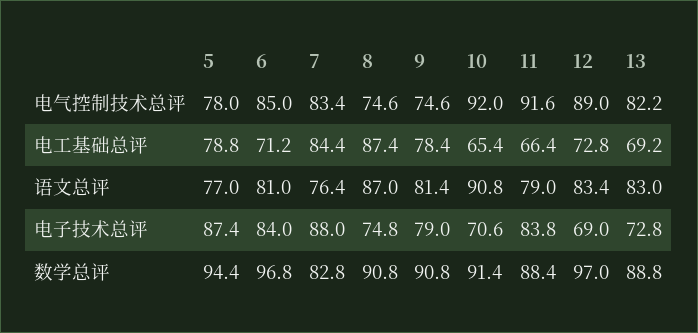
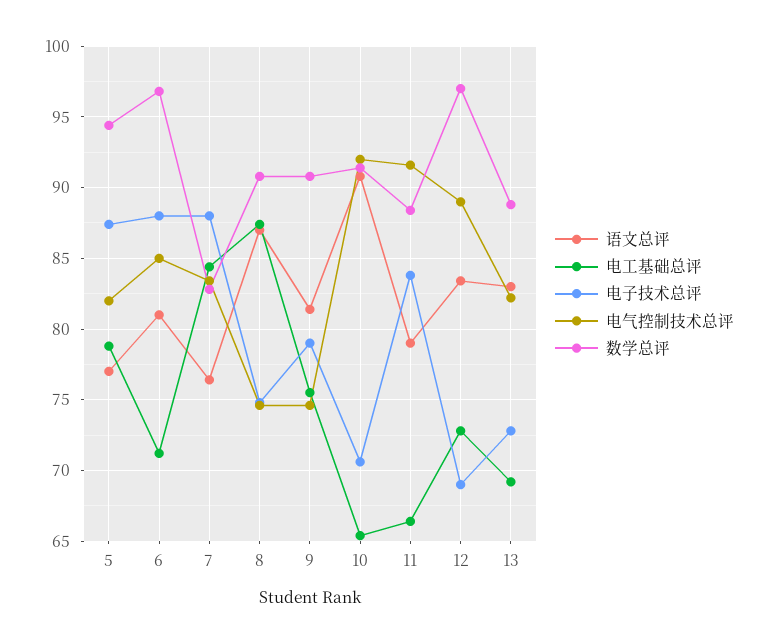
电气控制技术总评, 5: 78 -> 82
电工基础总评, 9: 78.4 -> 75.5
电子技术总评, 6: 84 -> 88

